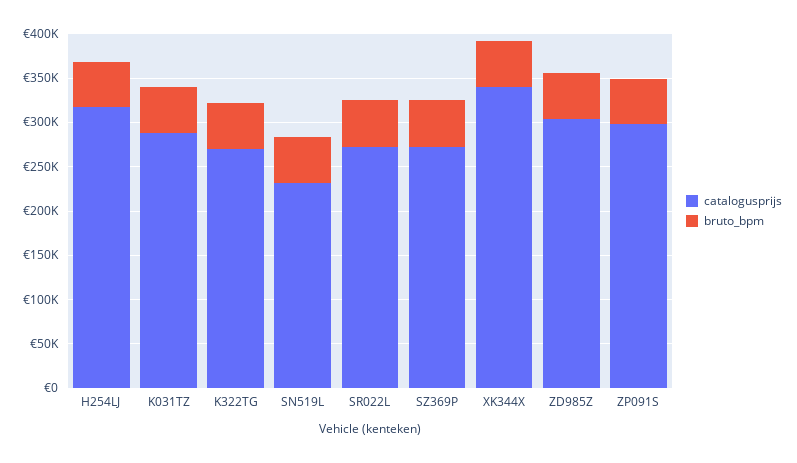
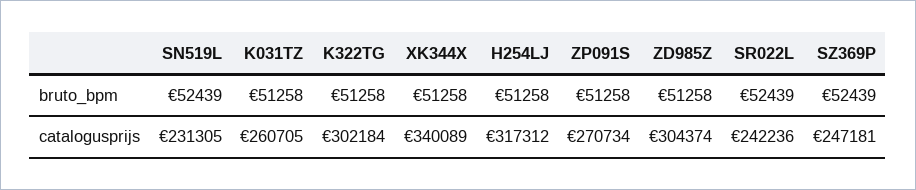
catalogusprijs, K031TZ: 290000 -> 260705
catalogusprijs, K322TG: 270000 -> 302184
catalogusprijs, SR022L: 270000 -> 242236
catalogusprijs, SZ369P: 270000 -> 247181
catalogusprijs, ZP091S: 300000 -> 270734

